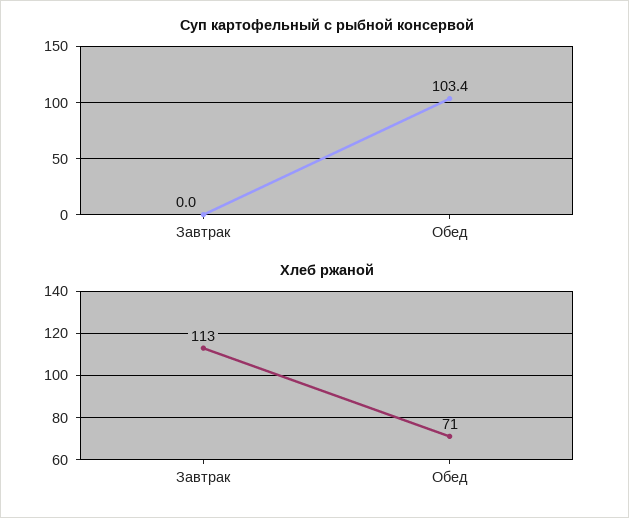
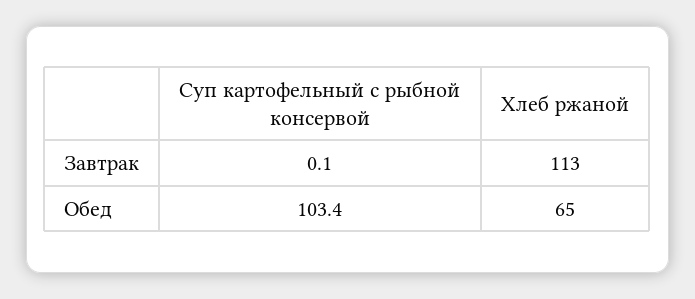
Суп картофельный с рыбной консервой, Завтрак: 0 -> 0.1
Хлеб ржаной, Обед: 71 -> 65

